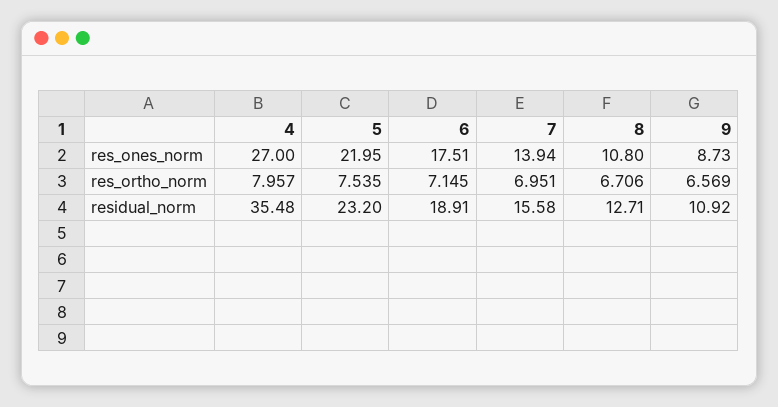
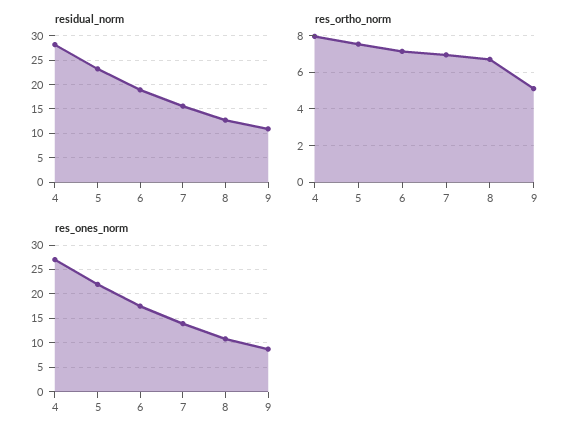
res_ortho_norm, 9: 6.569 -> 5
residual_norm, 4: 35.48 -> 27.5

